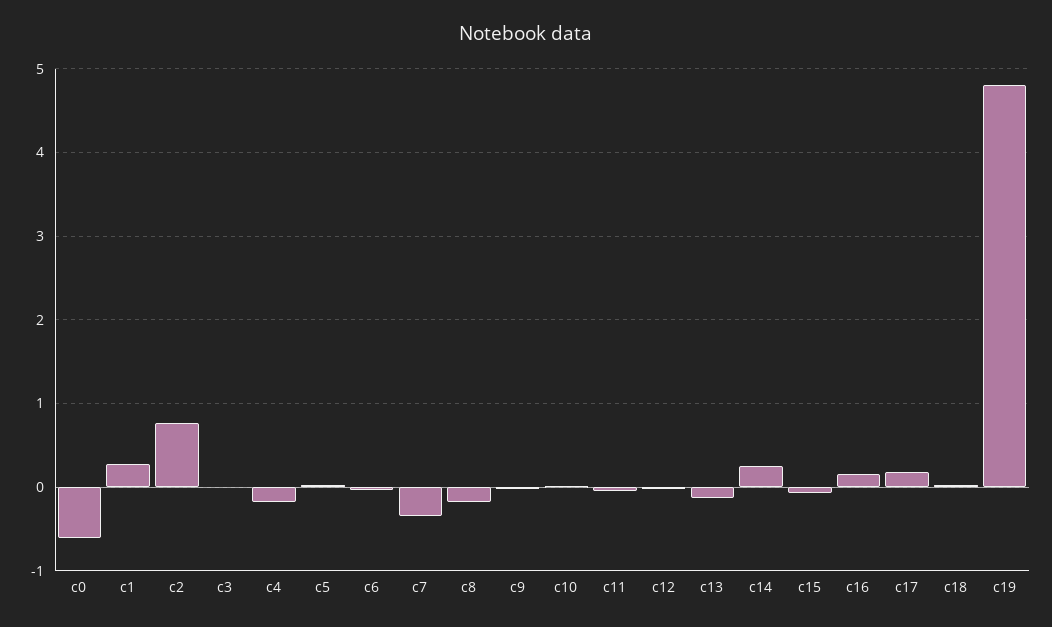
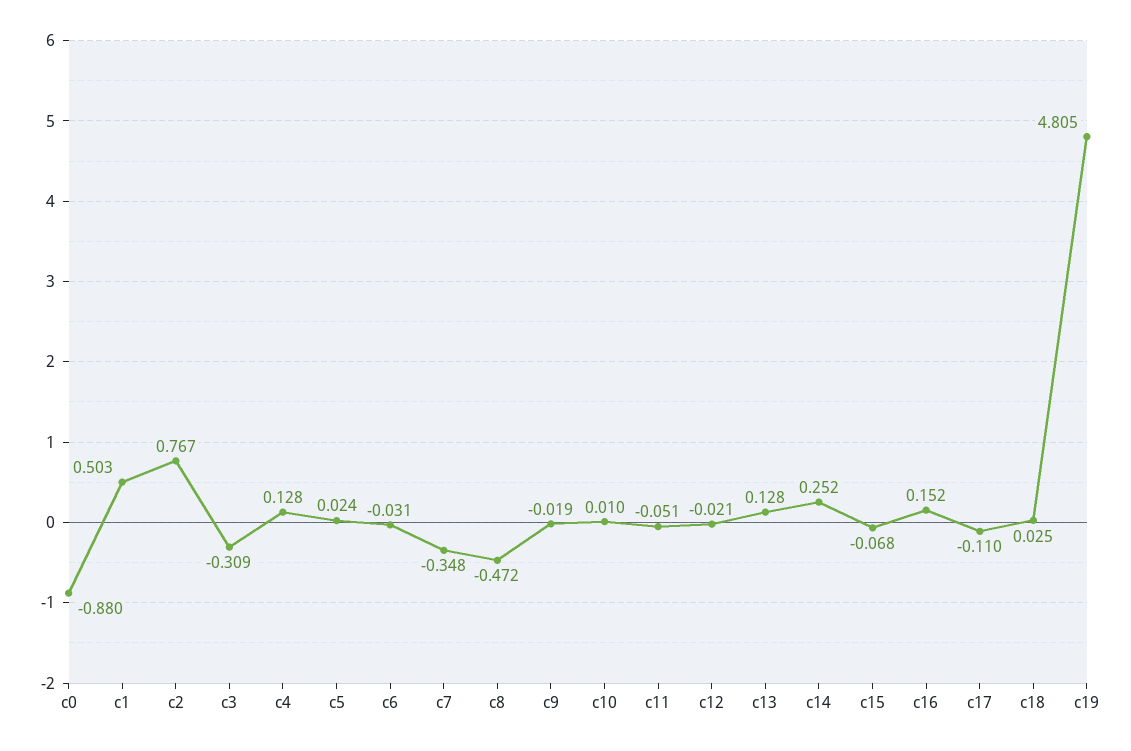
c0: -0.6 -> -0.88
c1: 0.3 -> 0.503
c3: 0 -> -0.309
c4: -0.2 -> 0.128
c8: -0.2 -> -0.472
c13: -0.1 -> 0.128
c17: 0.2 -> -0.11

